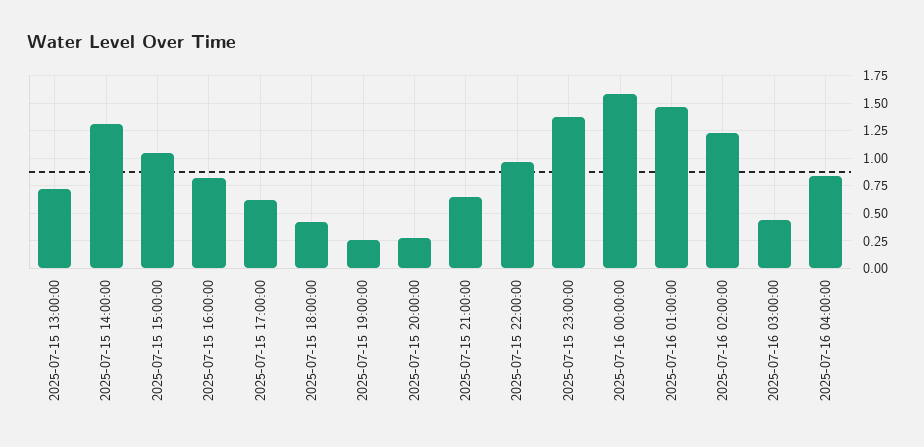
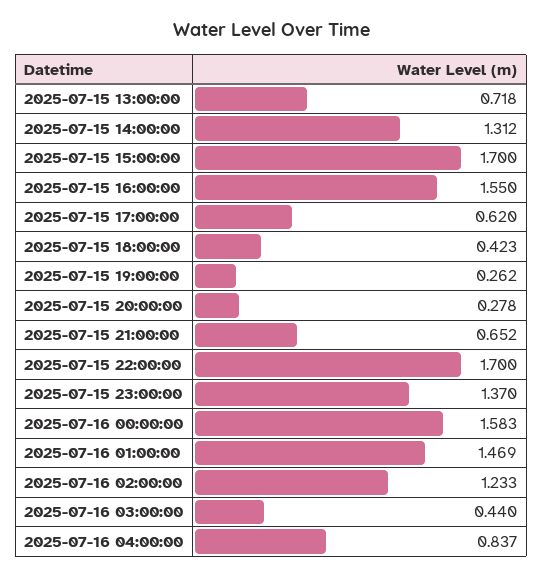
2025-07-15 15:00:00: 1 -> 1.7
2025-07-15 16:00:00: 0.75 -> 1.55
2025-07-15 22:00:00: 1 -> 1.7

